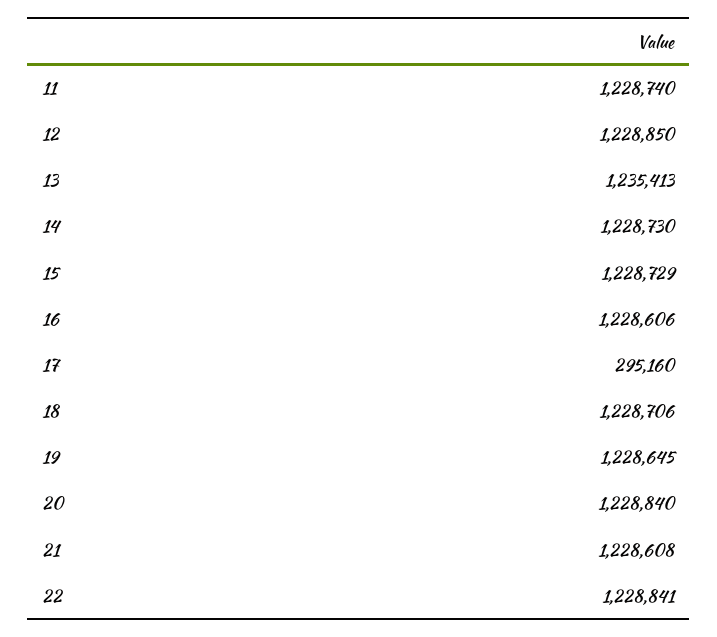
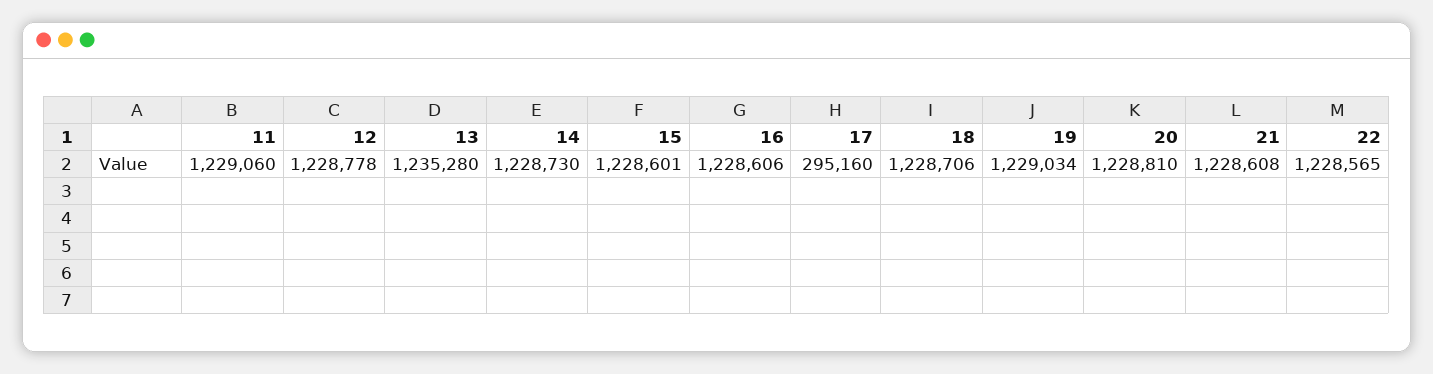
11: 1228740 -> 1229060
12: 1228850 -> 1228778
13: 1235413 -> 1235280
15: 1228729 -> 1228601
19: 1228645 -> 1229034
20: 1228840 -> 1228810
22: 1228841 -> 1228565

